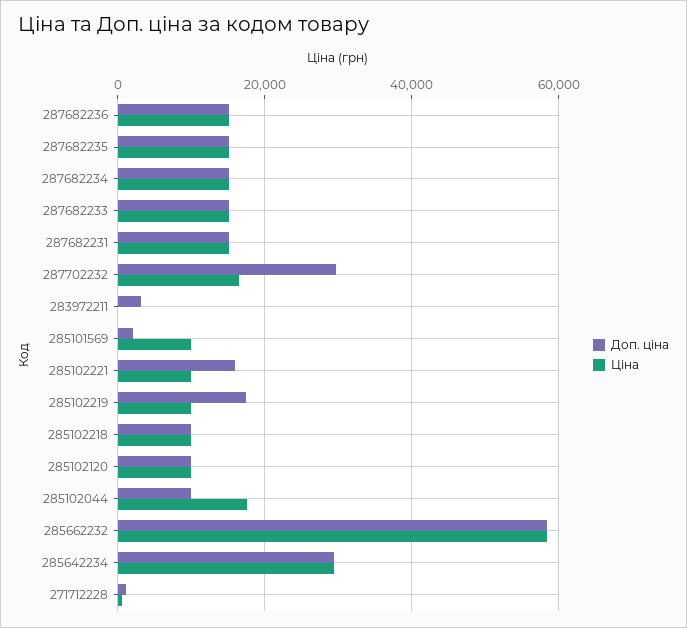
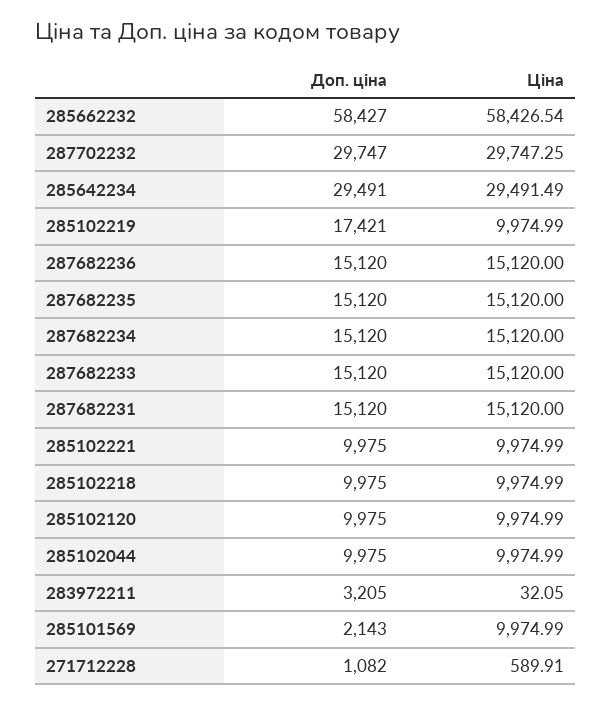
Ціна, 287702232: 16000 -> 29747.25
Доп. ціна, 285102221: 16000 -> 9975
Ціна, 285102044: 18000 -> 9974.99

